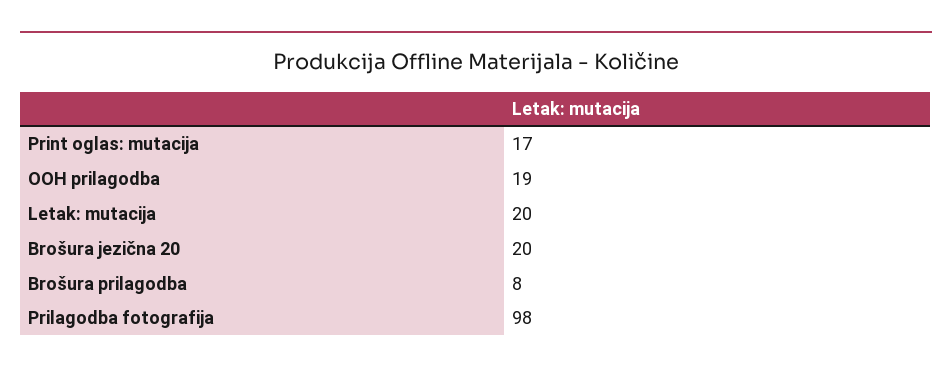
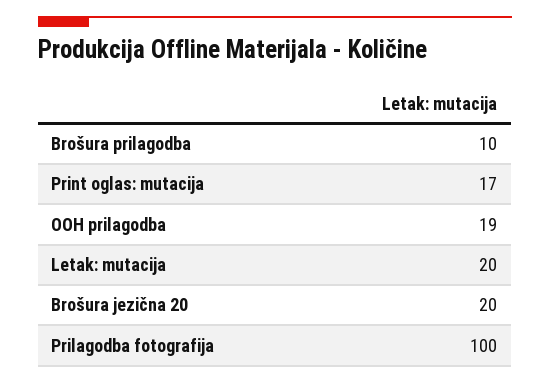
Brošura prilagodba: 8 -> 10
Prilagodba fotografija: 98 -> 100

